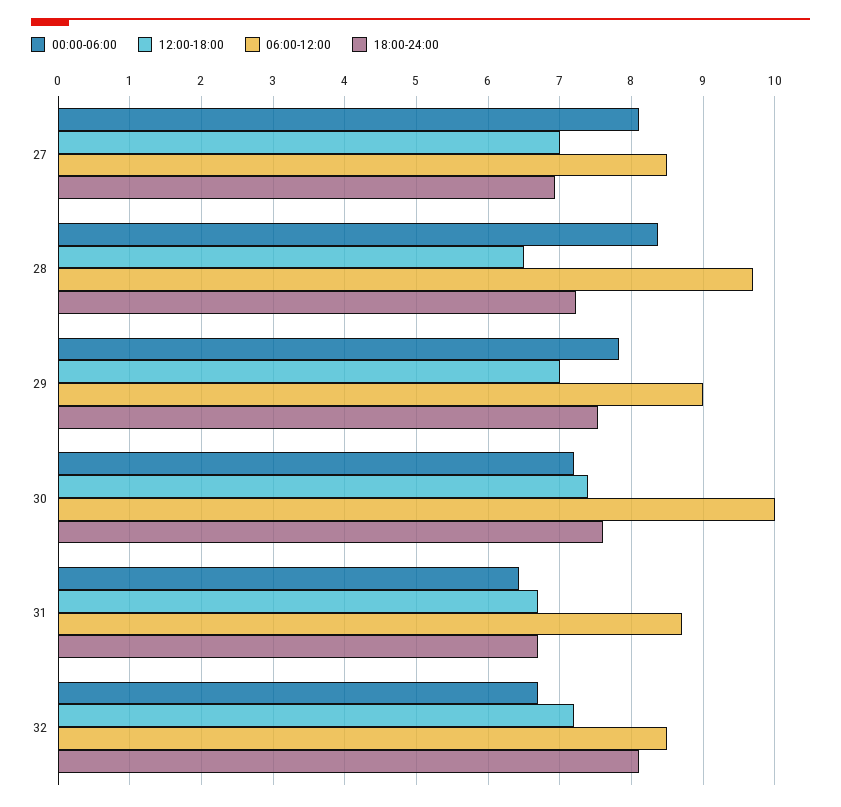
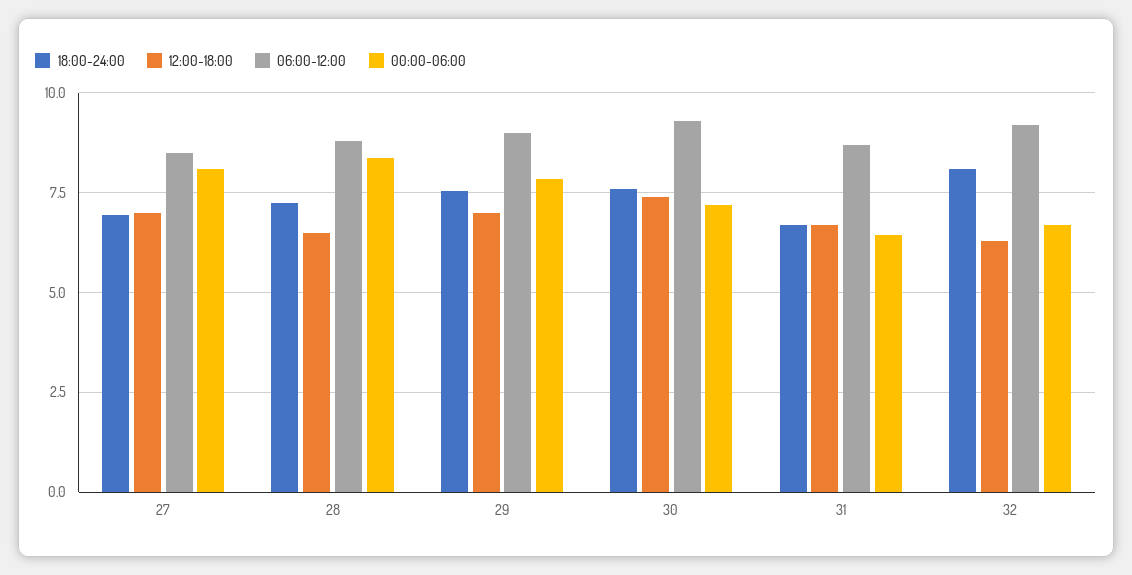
06:00-12:00, 28: 9.7 -> 8.75
06:00-12:00, 30: 10 -> 9.25
12:00-18:00, 32: 7.2 -> 6.25
06:00-12:00, 32: 8.5 -> 9.25

